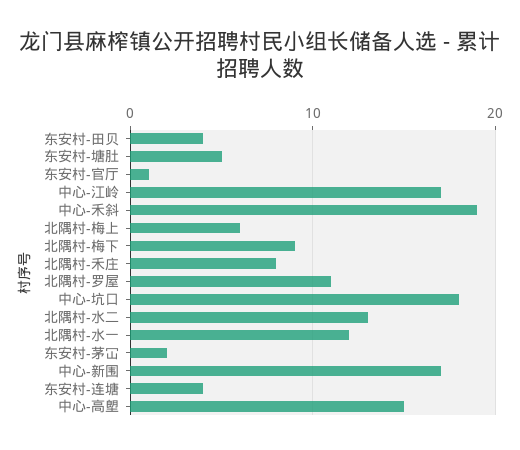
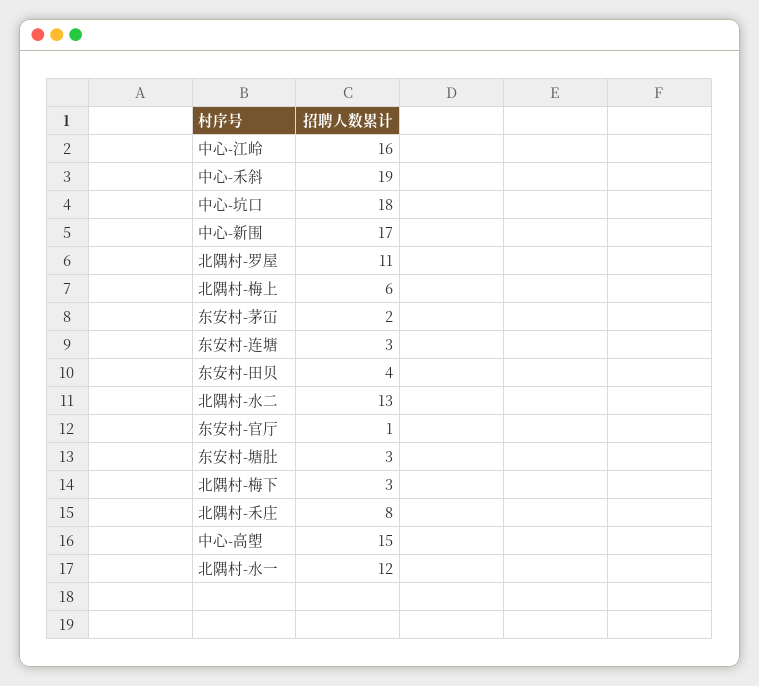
东安村-塘肚: 5 -> 3
中心-江岭: 17 -> 16
北隅村-梅下: 9 -> 3
东安村-连塘: 4 -> 3

